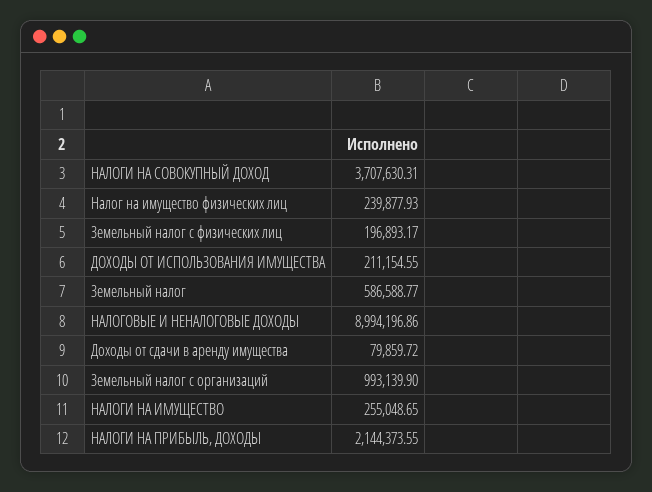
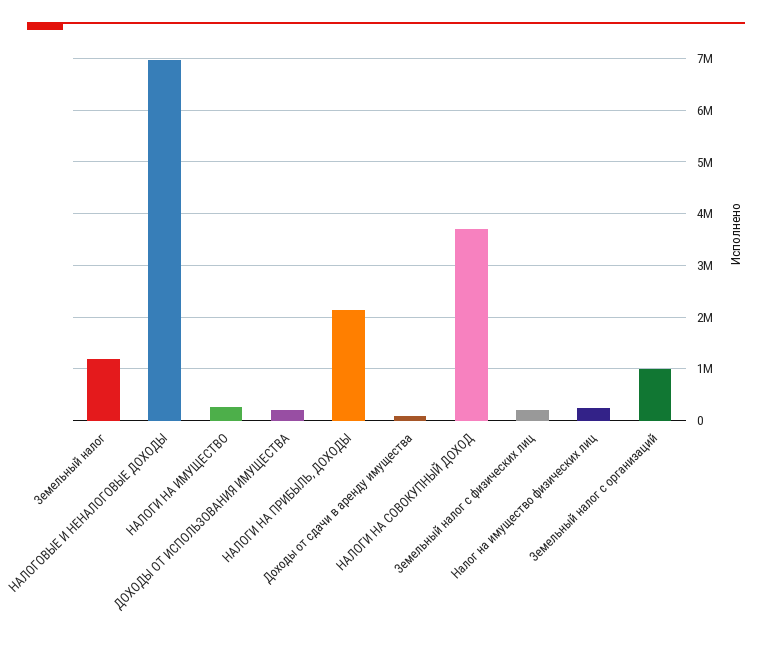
Земельный налог: 586588.77 -> 1200000
НАЛОГОВЫЕ И НЕНАЛОГОВЫЕ ДОХОДЫ: 8994196.86 -> 7000000

